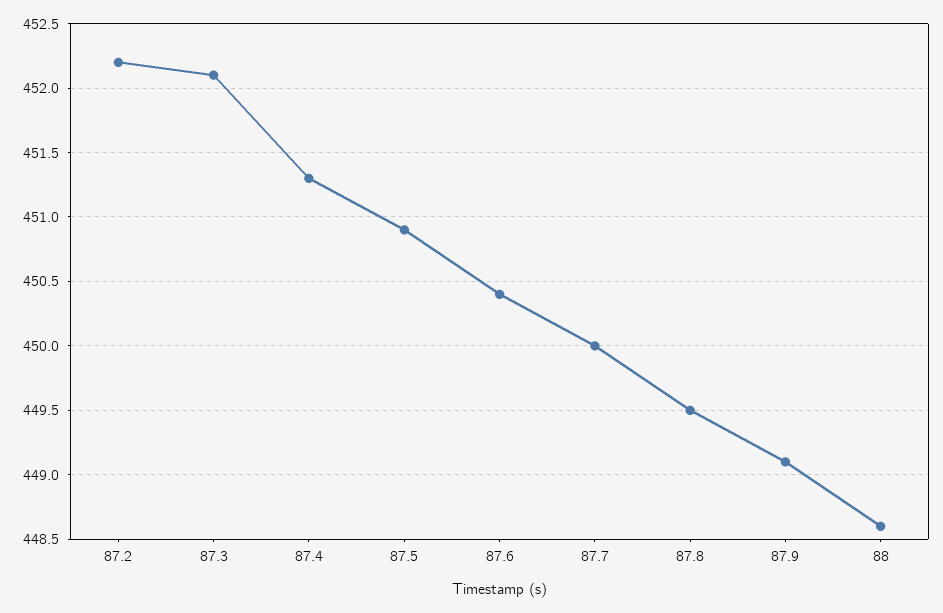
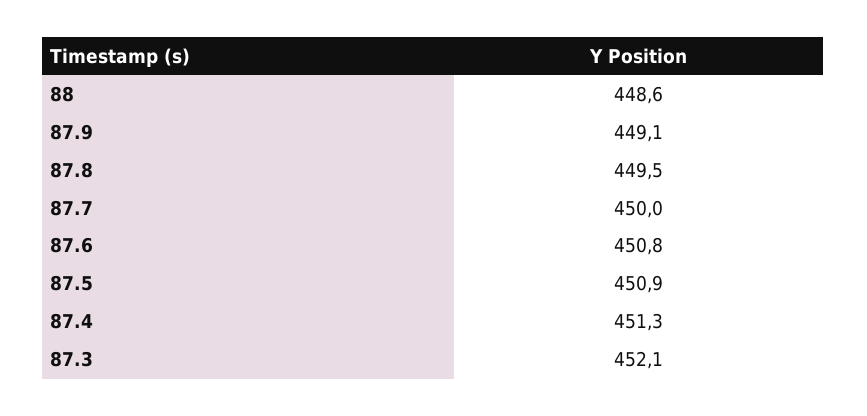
87.2: 452.2 -> none
87.6: 450.4 -> 450.8

